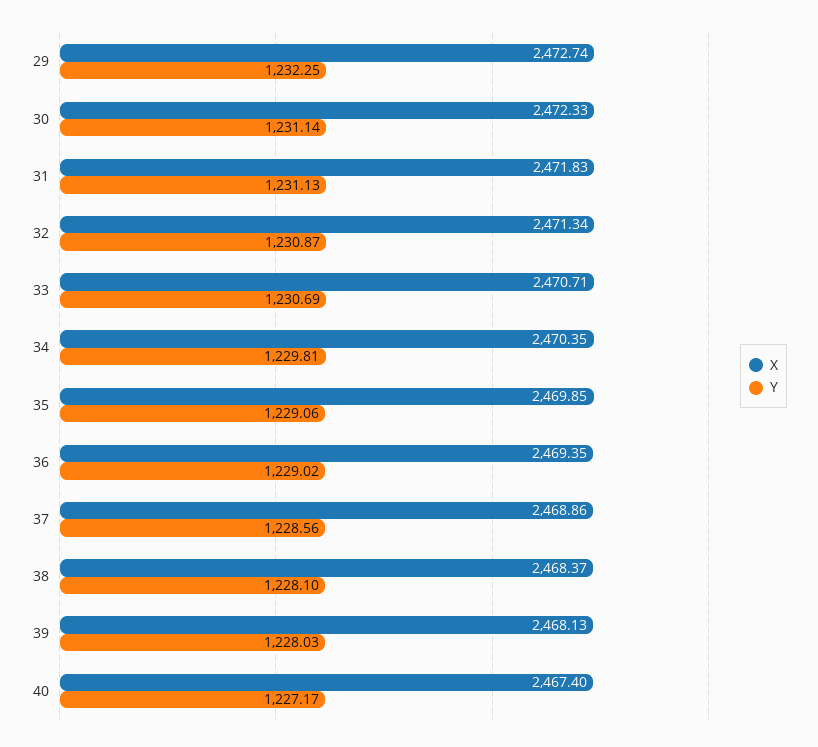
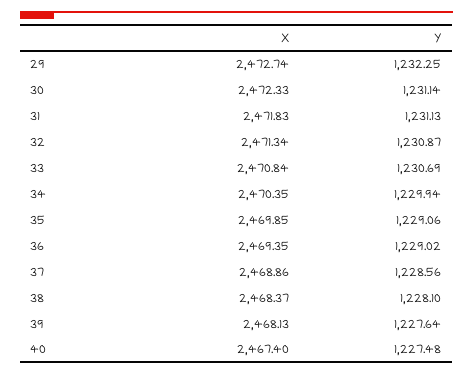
X, 33: 2470.71 -> 2470.84
Y, 34: 1229.81 -> 1229.94
Y, 39: 1228.03 -> 1227.64
Y, 40: 1227.17 -> 1227.48

